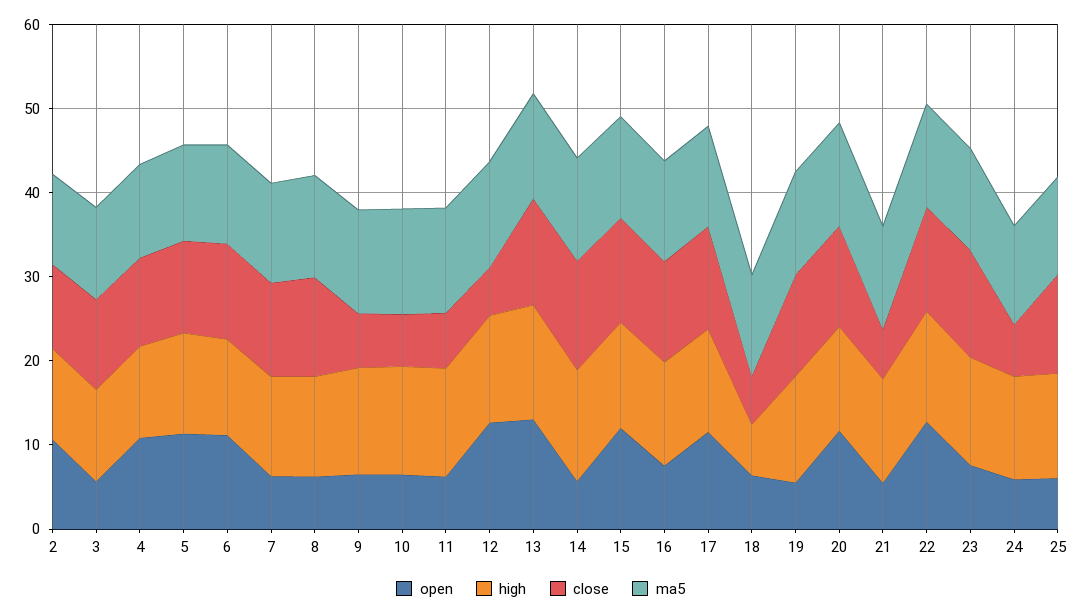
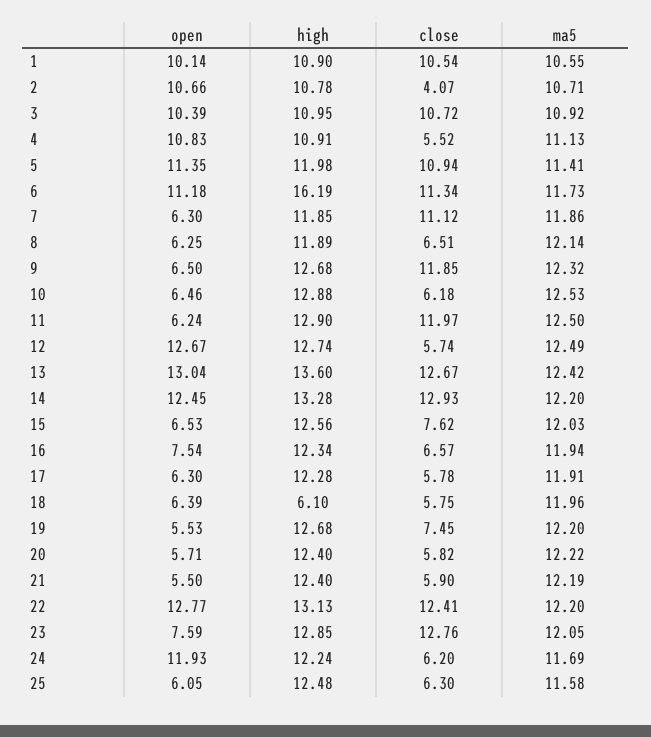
close, 2: 10 -> 4.07
open, 3: 6 -> 10.39
close, 4: 10 -> 5.52
high, 6: 12 -> 16.19
close, 8: 12 -> 6.51
close, 9: 6 -> 11.85
close, 11: 6 -> 11.97
open, 14: 6 -> 12.45
open, 15: 12 -> 6.53
close, 15: 12 -> 7.62
close, 16: 12 -> 6.57
open, 17: 12 -> 6.3
close, 17: 12 -> 5.78
close, 19: 12 -> 7.45
open, 20: 12 -> 5.71
close, 20: 12 -> 5.82
open, 24: 6 -> 11.93
close, 25: 12 -> 6.3
open, 1: none -> 10.14
high, 1: none -> 10.9
close, 1: none -> 10.54
ma5, 1: none -> 10.55

